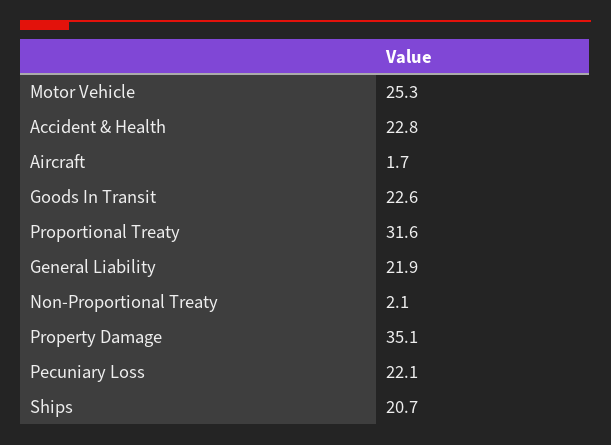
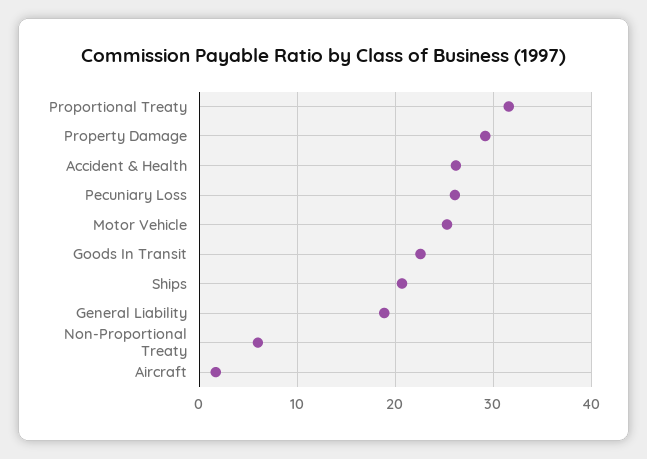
Accident & Health: 22.8 -> 26
General Liability: 21.9 -> 19
Non-Proportional Treaty: 2.1 -> 6
Property Damage: 35.1 -> 29
Pecuniary Loss: 22.1 -> 26

